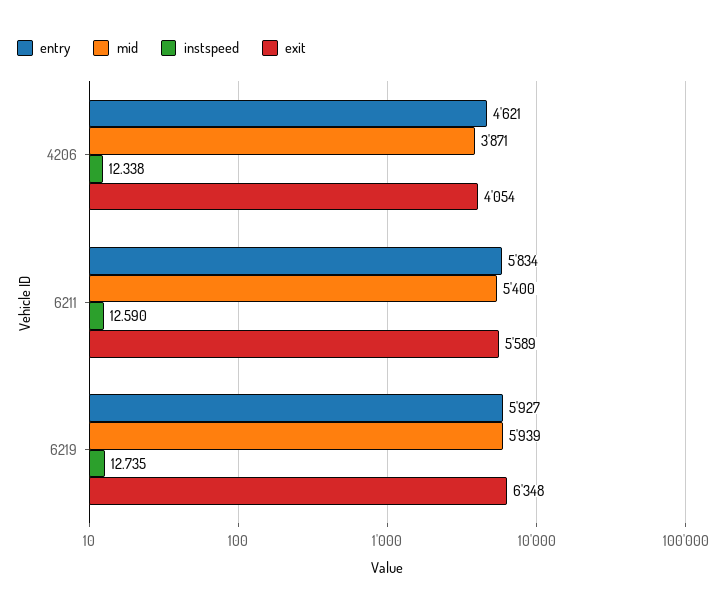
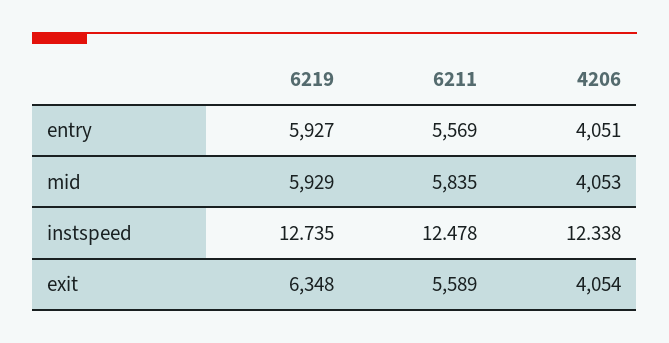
entry, 4206: 4621 -> 4051
mid, 4206: 3871 -> 4053
entry, 6211: 5834 -> 5569
mid, 6211: 5400 -> 5835
instspeed, 6211: 12.59 -> 12.478
mid, 6219: 5939 -> 5929

